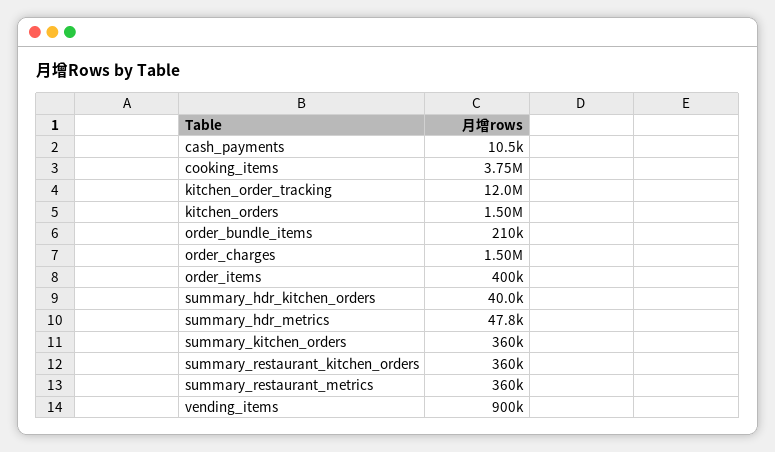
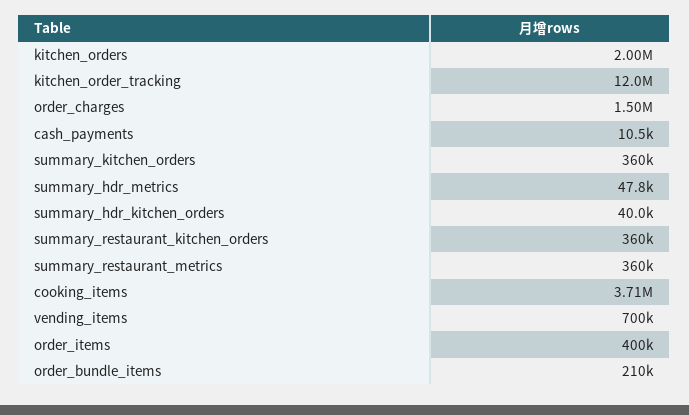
cooking_items: 3750000 -> 3710000
kitchen_orders: 1500000 -> 2000000
vending_items: 900000 -> 700000

